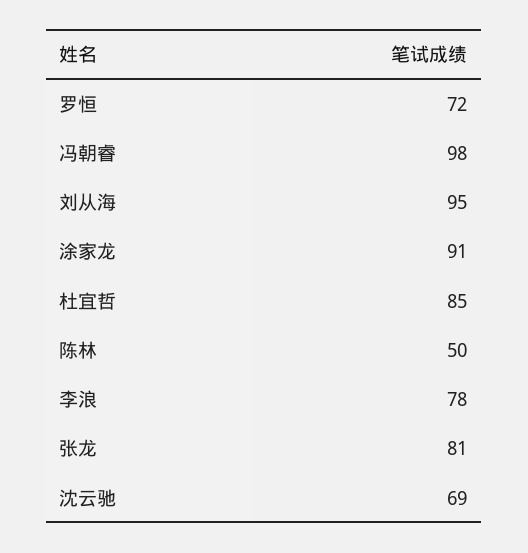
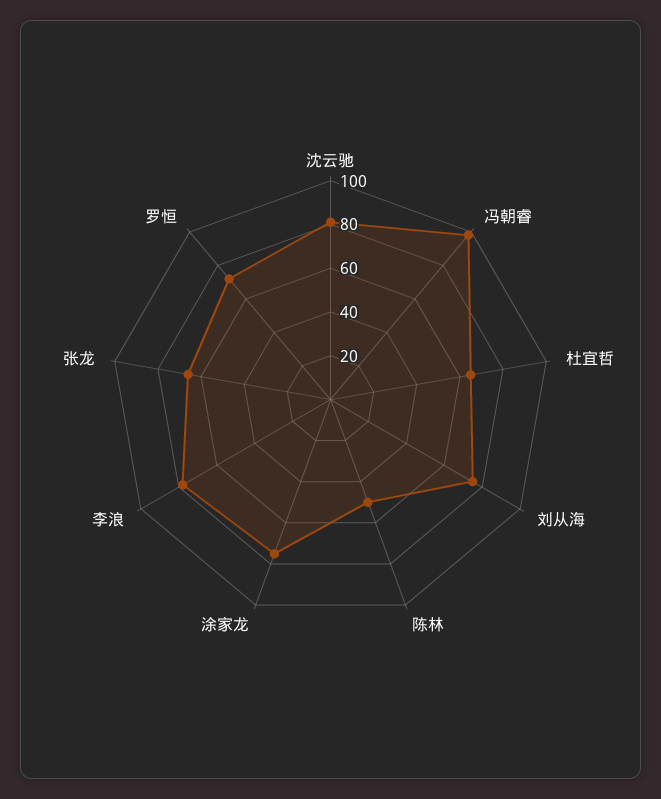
刘从海: 95 -> 75
涂家龙: 91 -> 75
杜宜哲: 85 -> 65
张龙: 81 -> 65
沈云驰: 69 -> 80

